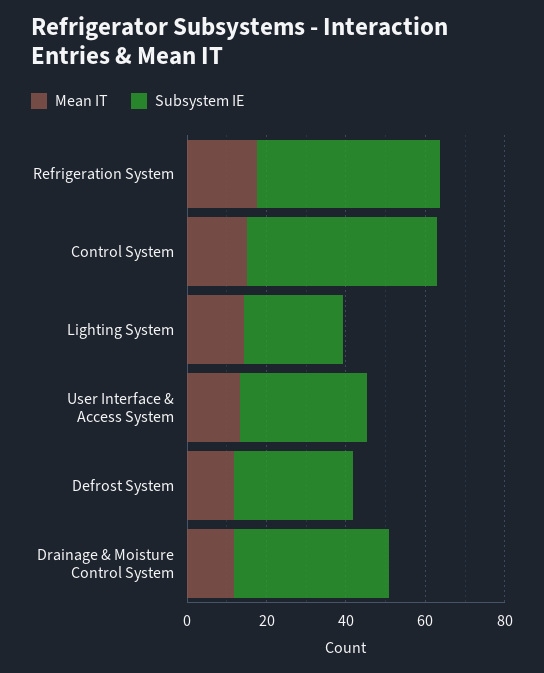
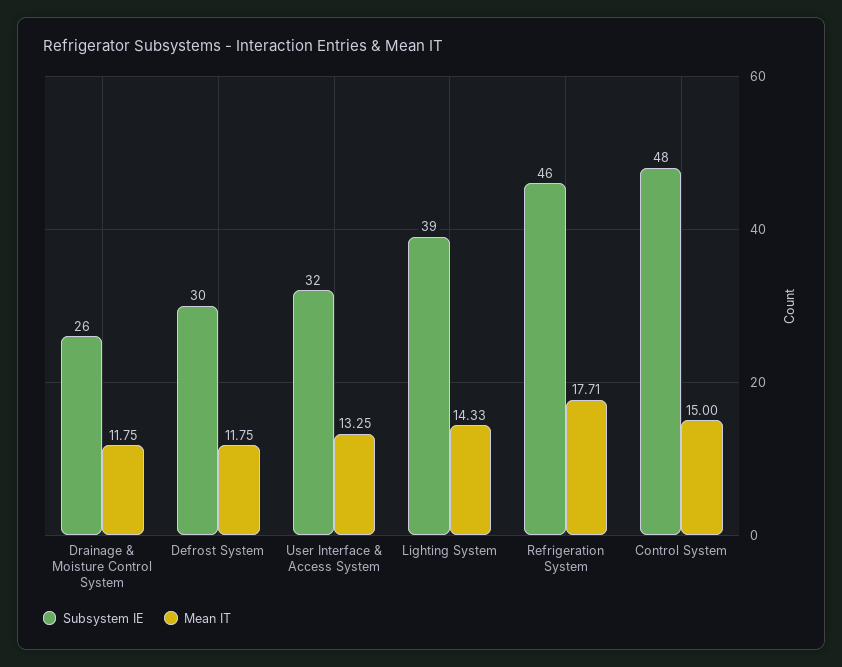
Subsystem IE, Lighting System: 25 -> 39
Subsystem IE, Drainage & Moisture Control System: 40 -> 26

